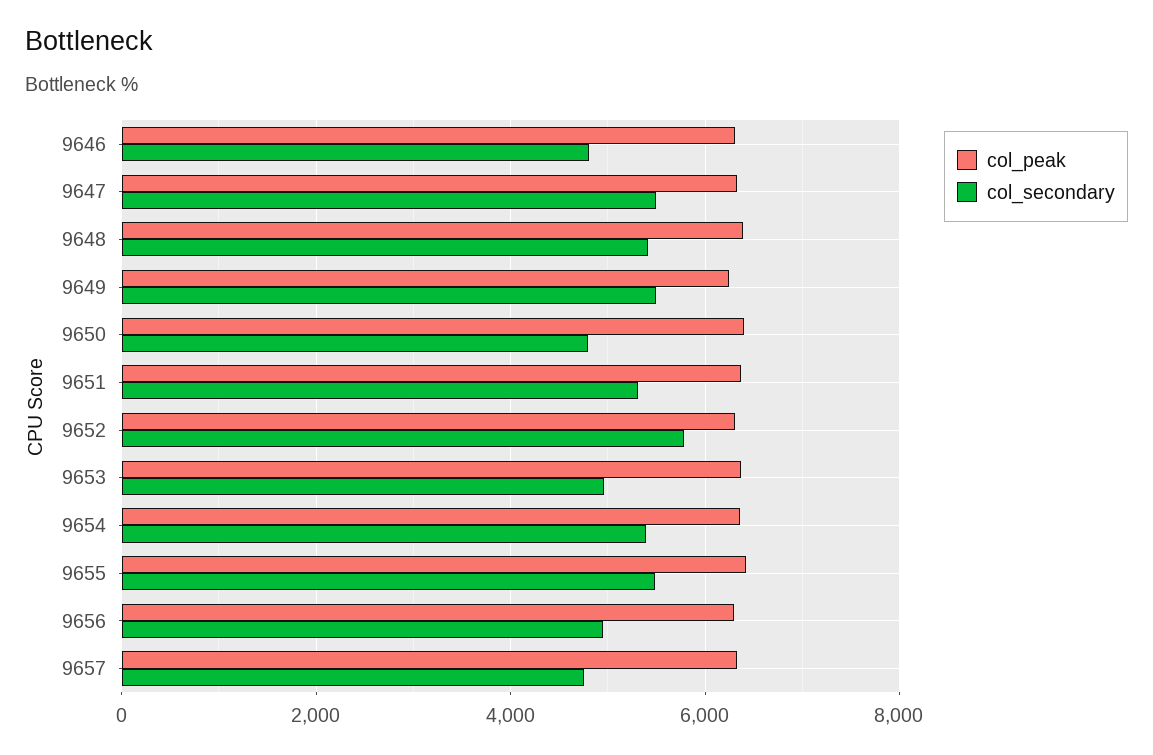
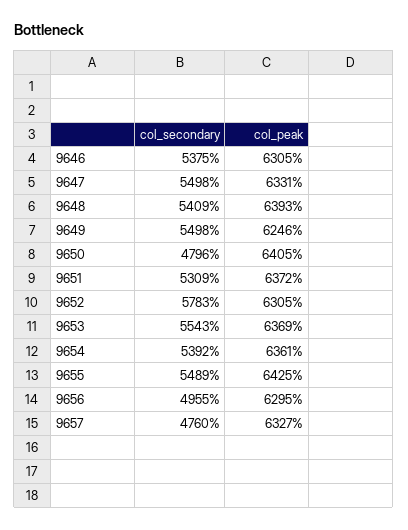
col_secondary, 9646: 4800 -> 5375
col_secondary, 9653: 5000 -> 5543

